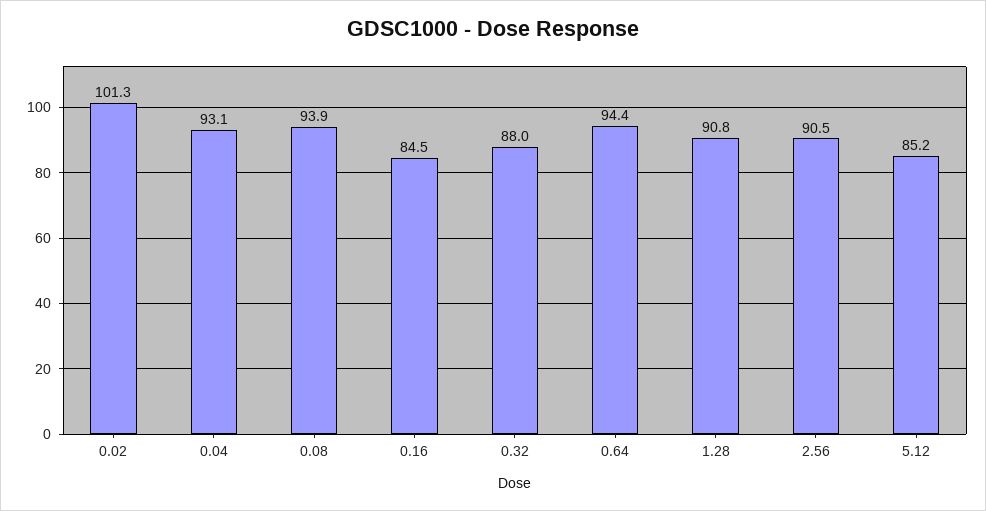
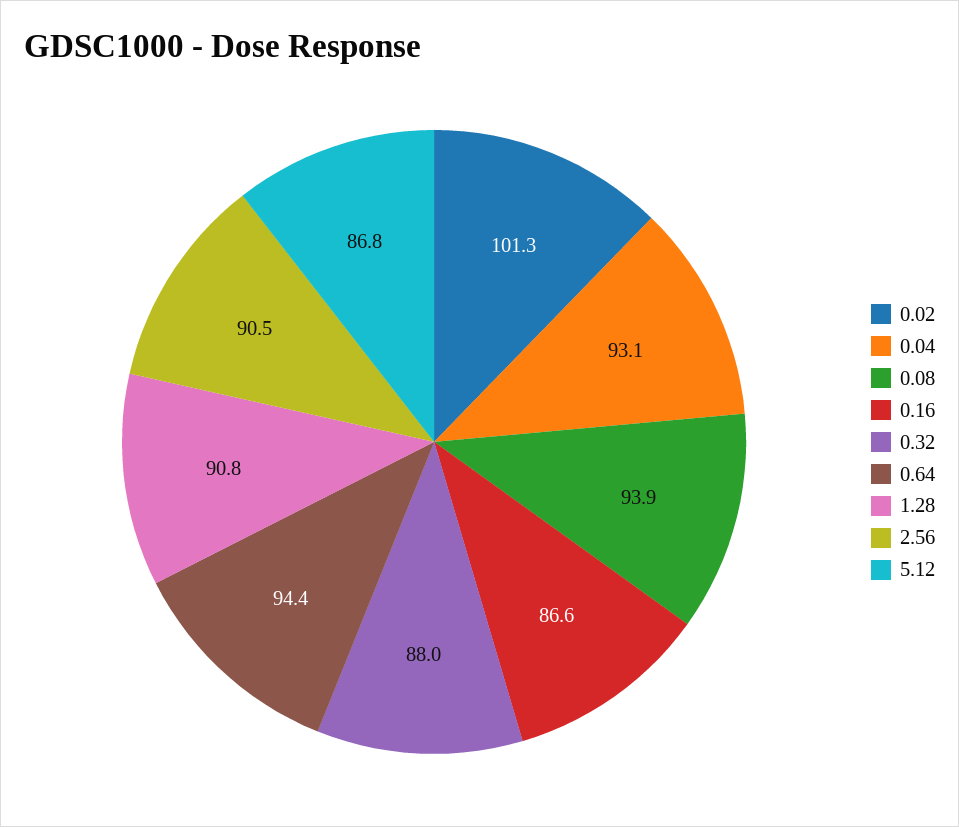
0.16: 84.5 -> 86.6
5.12: 85.2 -> 86.8

